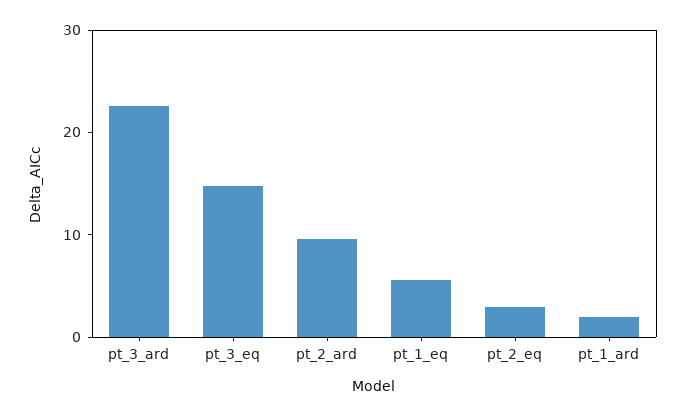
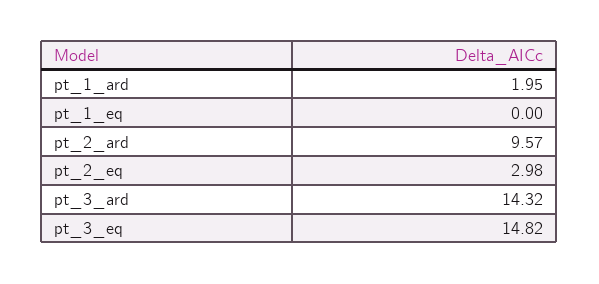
pt_3_ard: 22 -> 14.32
pt_1_eq: 6 -> 0

